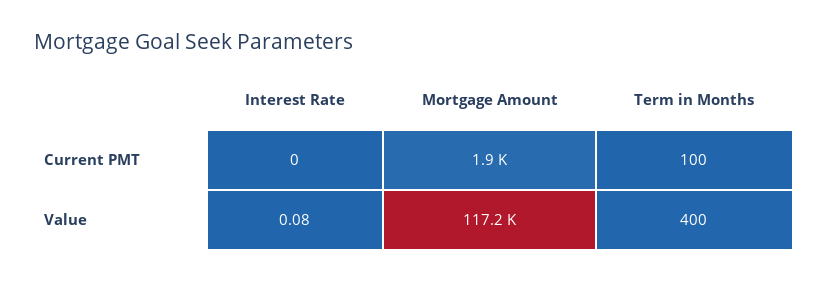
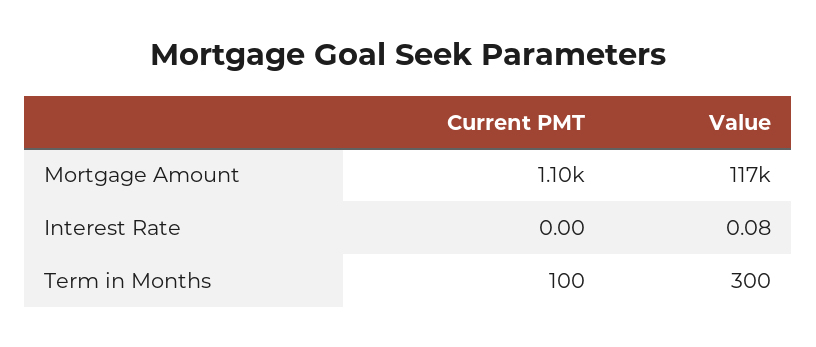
Mortgage Amount, Current PMT: 1900 -> 1100
Term in Months, Value: 400 -> 300

